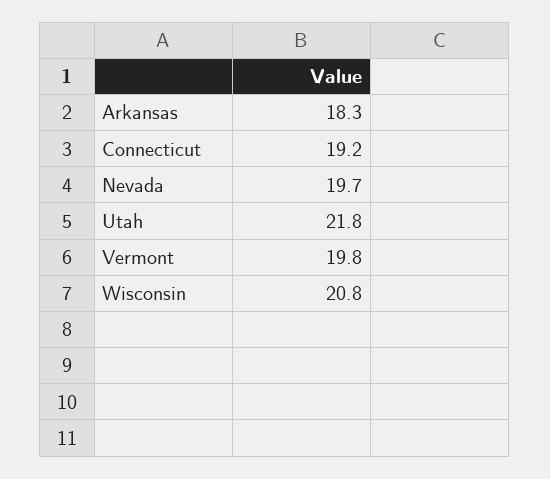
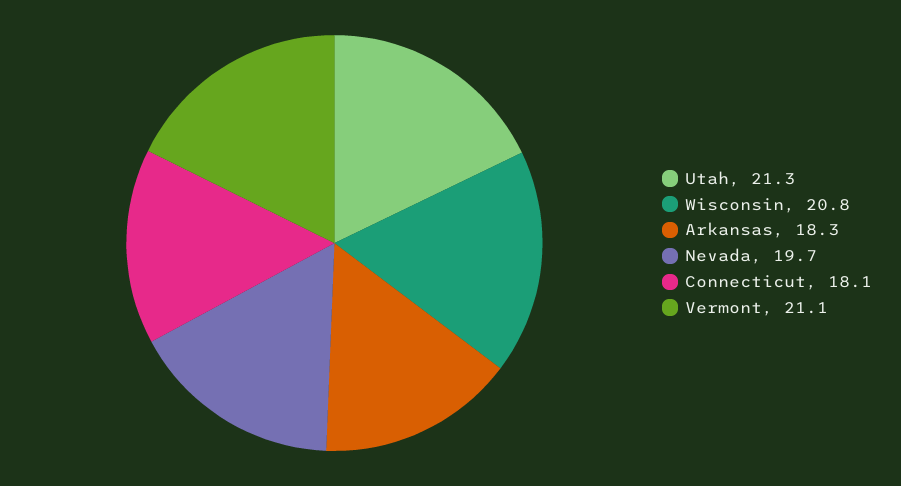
Connecticut: 19.2 -> 18.1
Utah: 21.8 -> 21.3
Vermont: 19.8 -> 21.1

